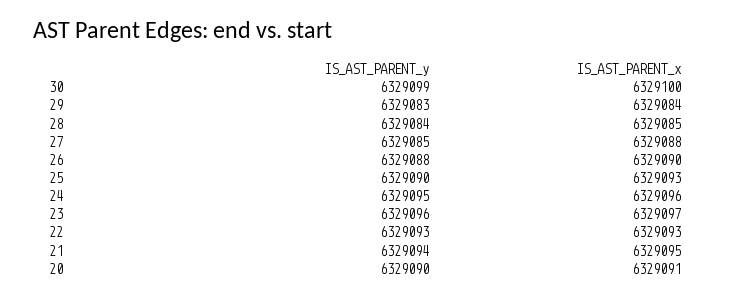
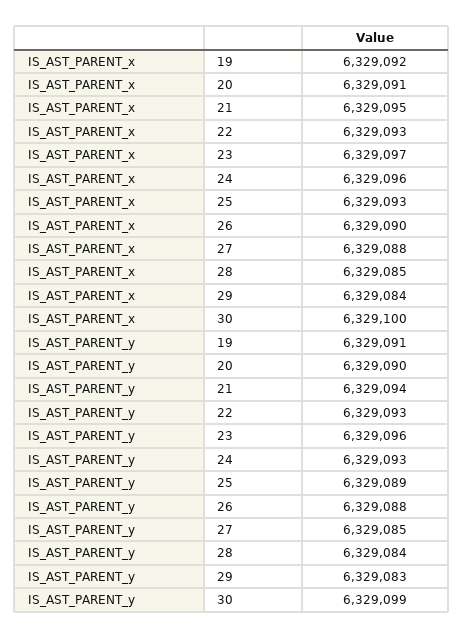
IS_AST_PARENT_y, 25: 6329090 -> 6329089
IS_AST_PARENT_y, 24: 6329095 -> 6329093
IS_AST_PARENT_x, 19: none -> 6329092
IS_AST_PARENT_y, 19: none -> 6329091

